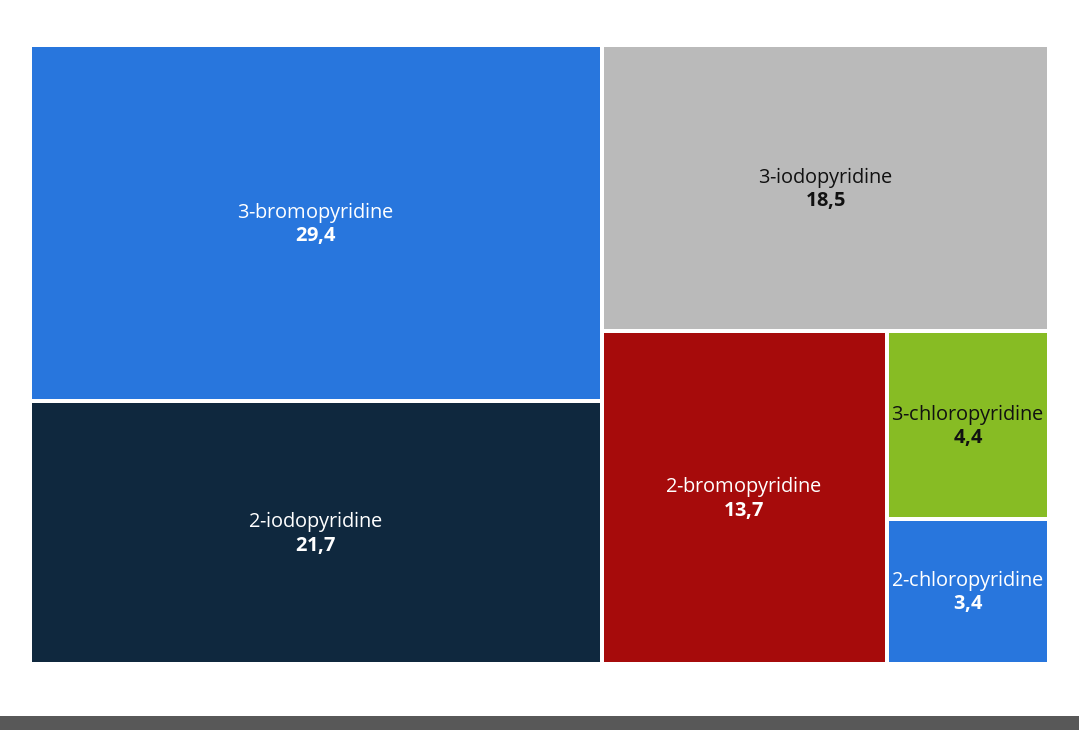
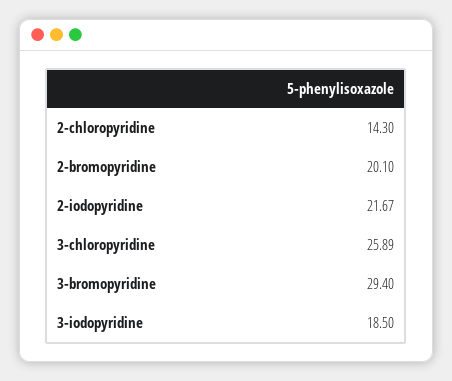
2-bromopyridine: 13.7 -> 20.1
3-chloropyridine: 4.4 -> 25.89
2-chloropyridine: 3.4 -> 14.3

